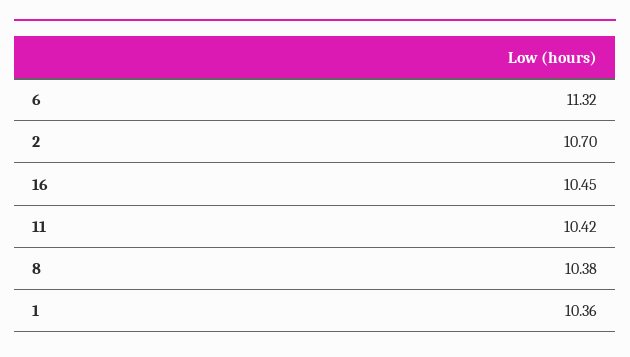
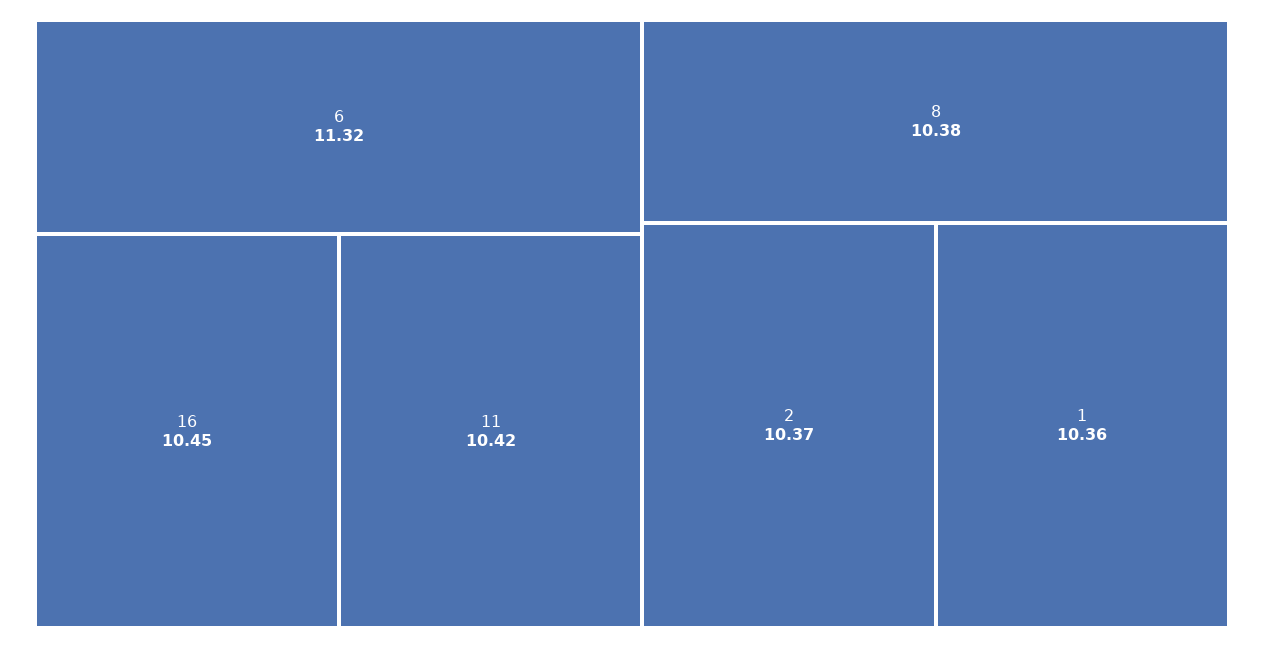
2: 10.7 -> 10.37

